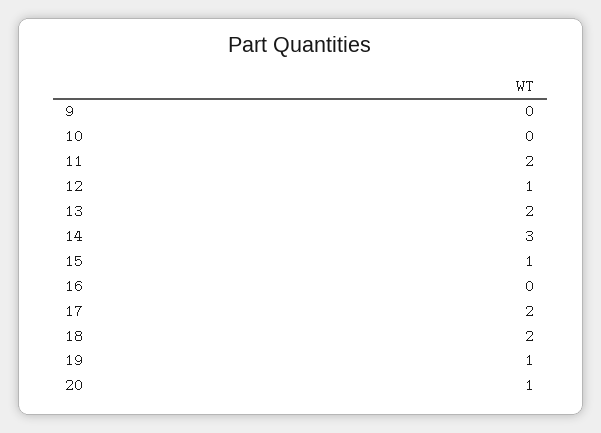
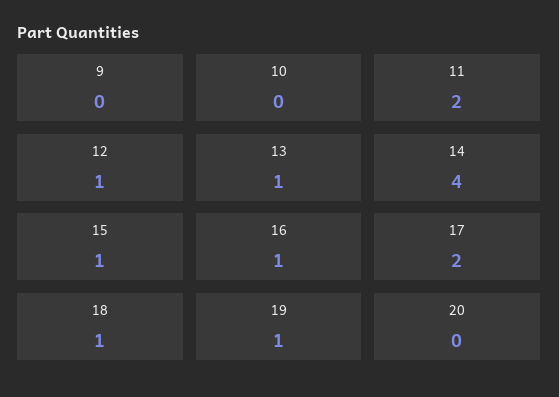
13: 2 -> 1
14: 3 -> 4
16: 0 -> 1
18: 2 -> 1
20: 1 -> 0

